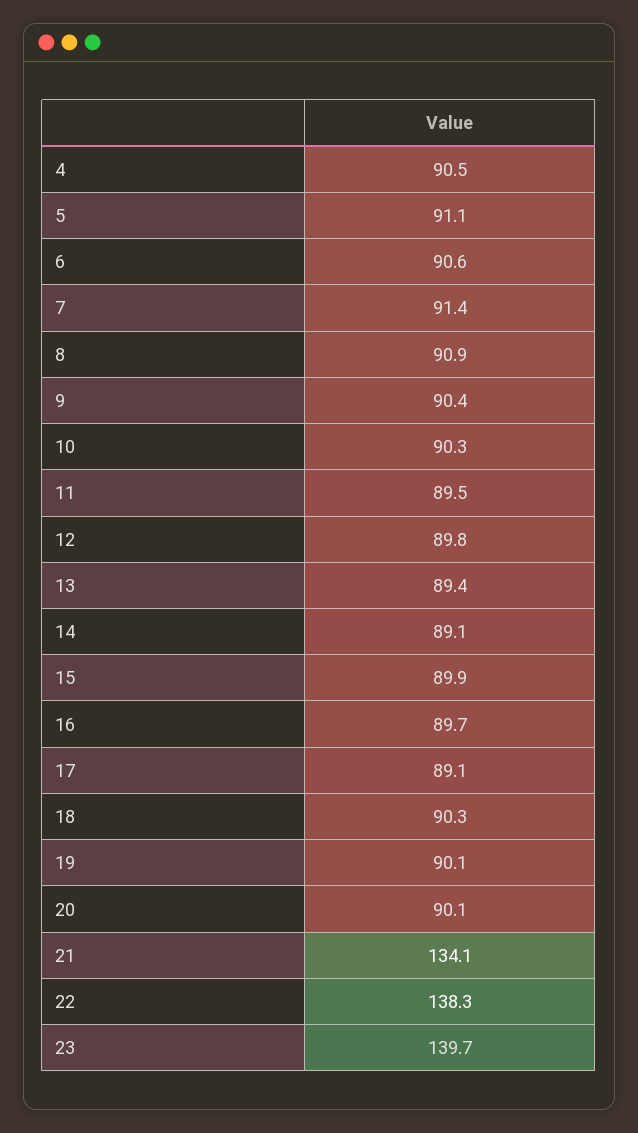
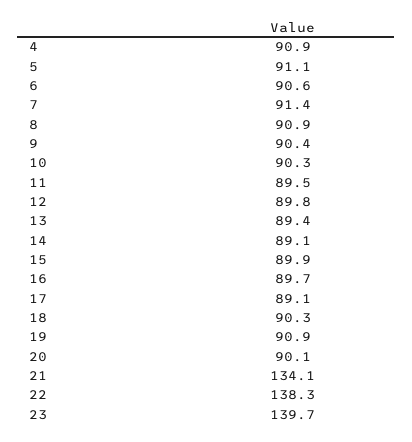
4: 90.5 -> 90.9
19: 90.1 -> 90.9

